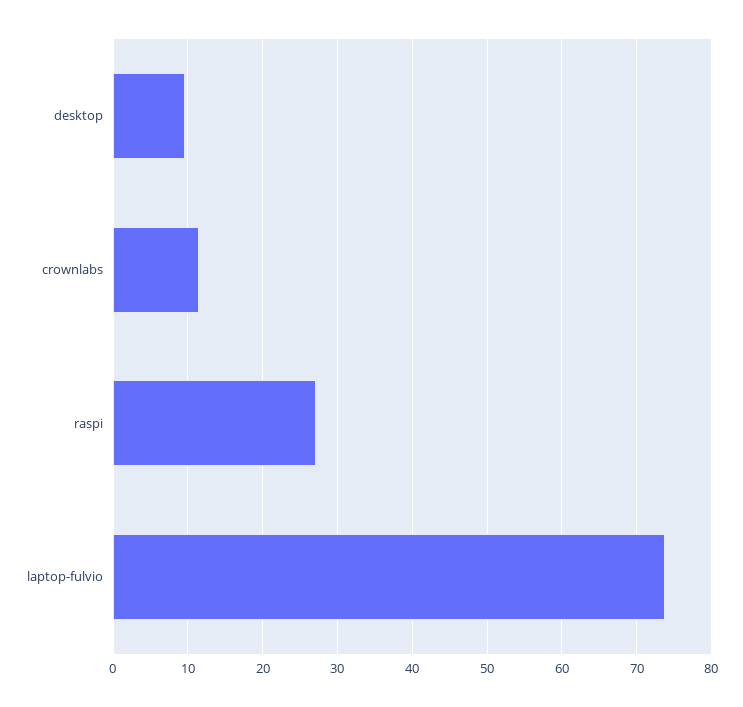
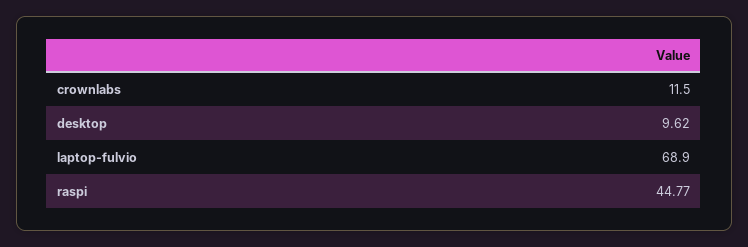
raspi: 27 -> 44.77
laptop-fulvio: 74 -> 68.9

